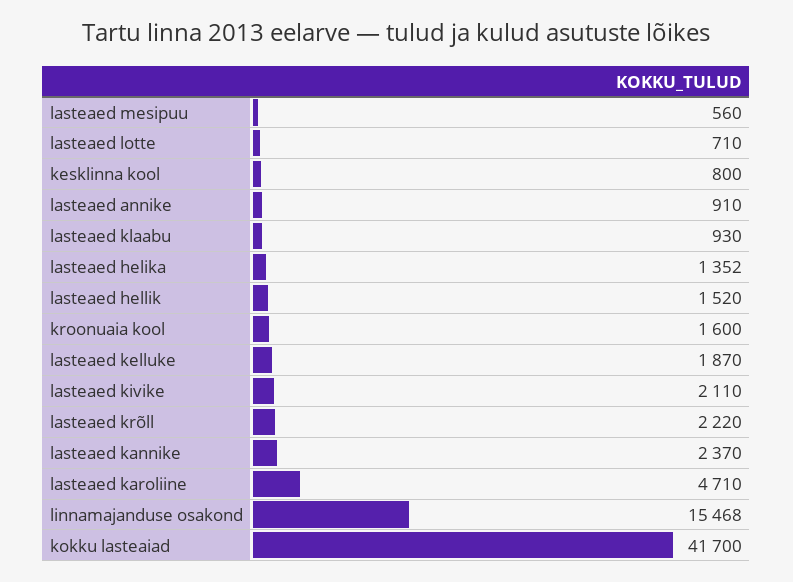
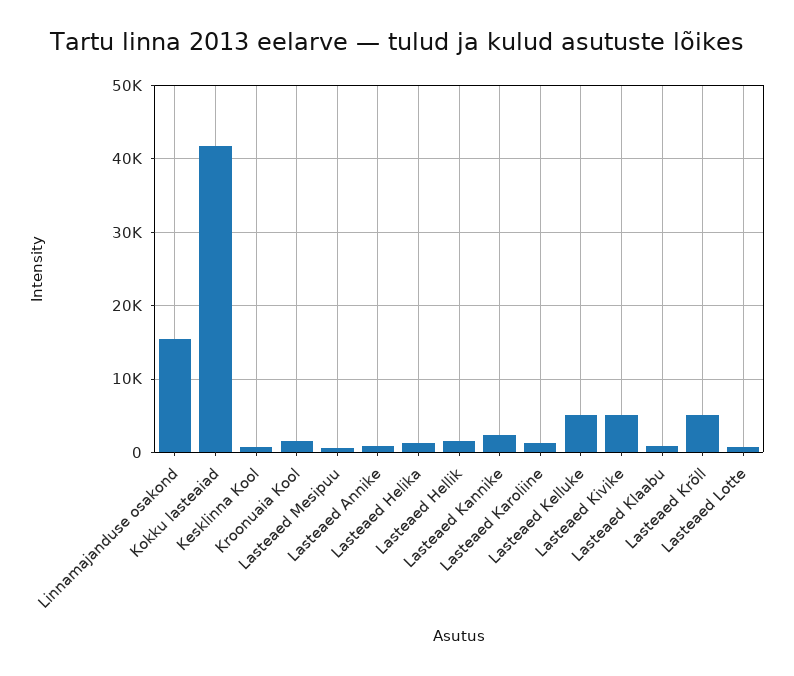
lasteaed kelluke: 1870 -> 5000
lasteaed kivike: 2110 -> 5000
lasteaed krõll: 2220 -> 5000
lasteaed karoliine: 4710 -> 1000

